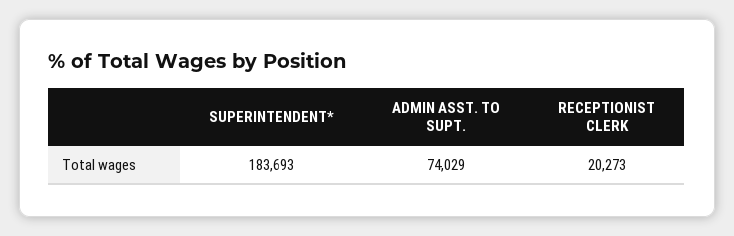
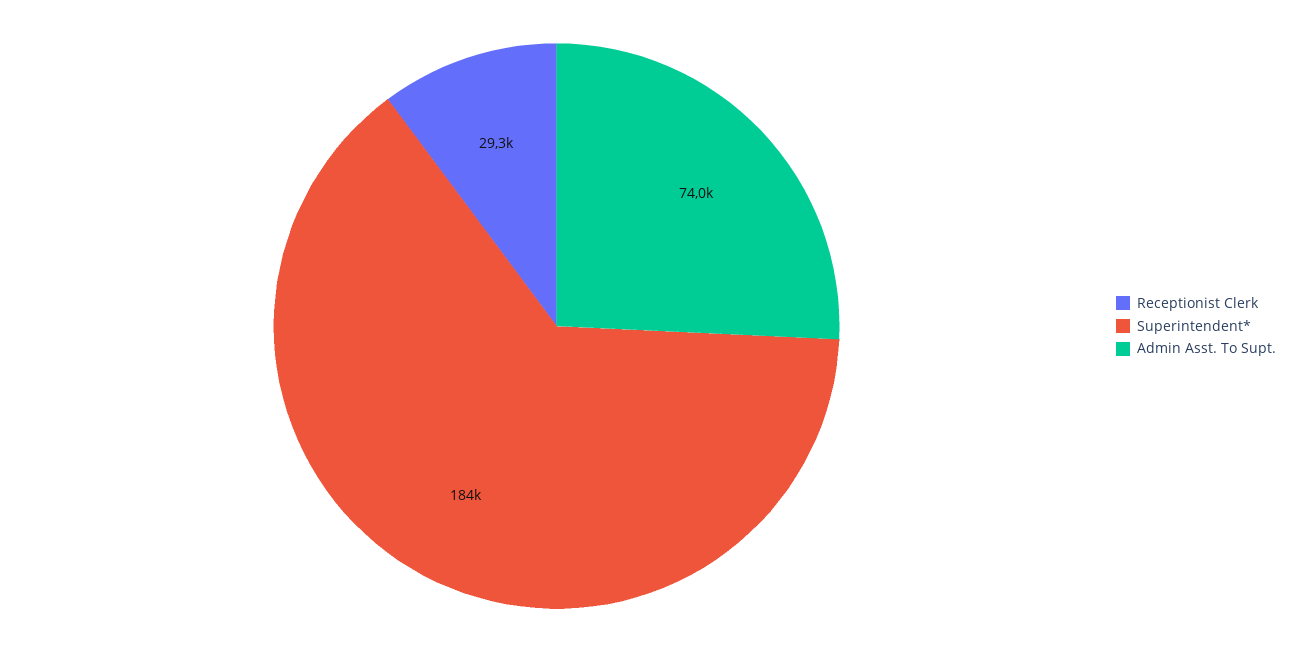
RECEPTIONIST CLERK: 20273 -> 29300

